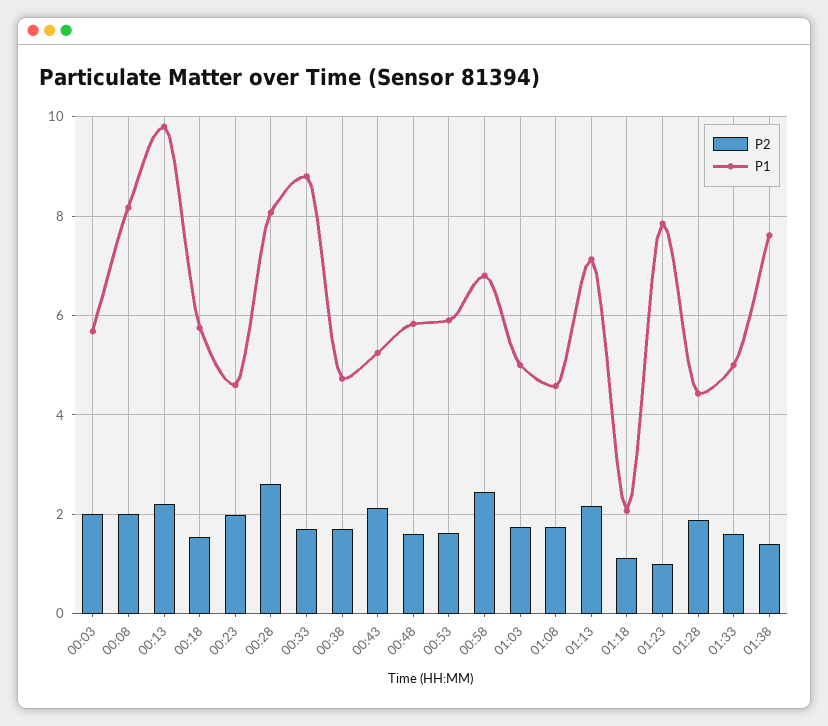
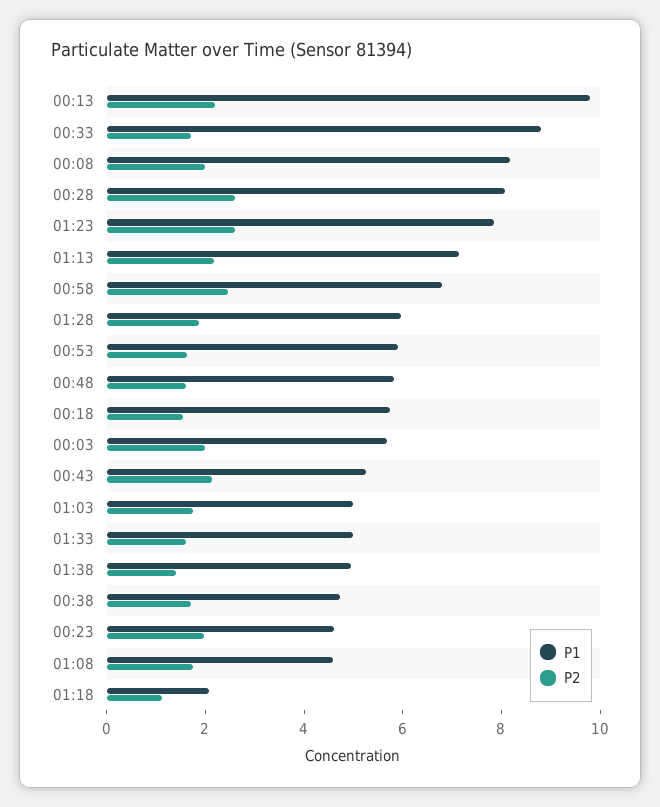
P2, 01:23: 1 -> 2.5
P1, 01:28: 4.4 -> 6
P1, 01:38: 7.6 -> 5

